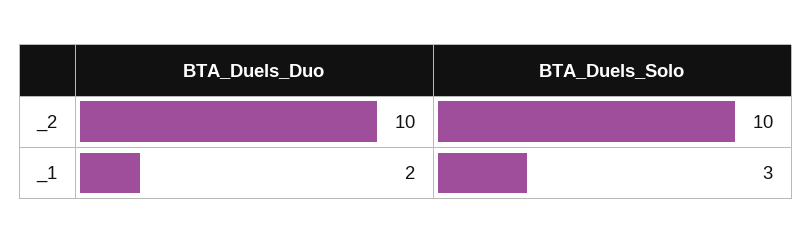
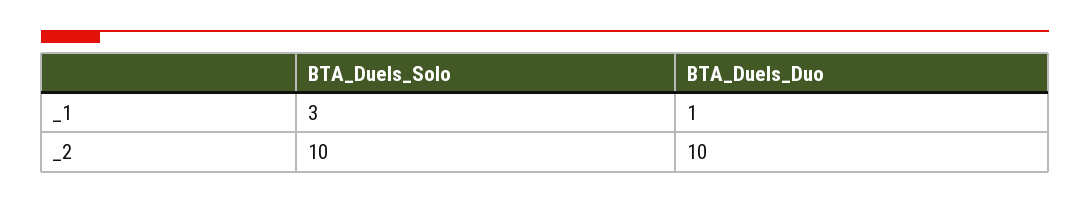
BTA_Duels_Duo, _1: 2 -> 1

